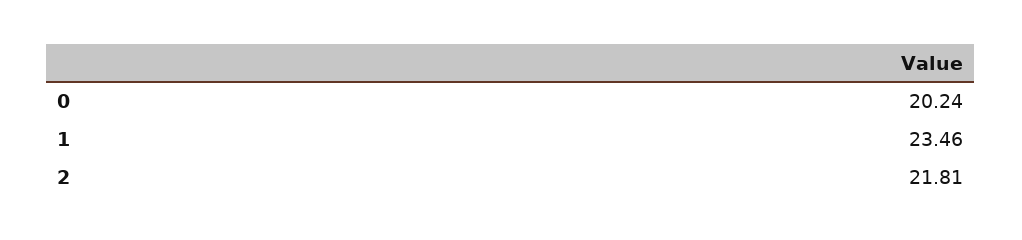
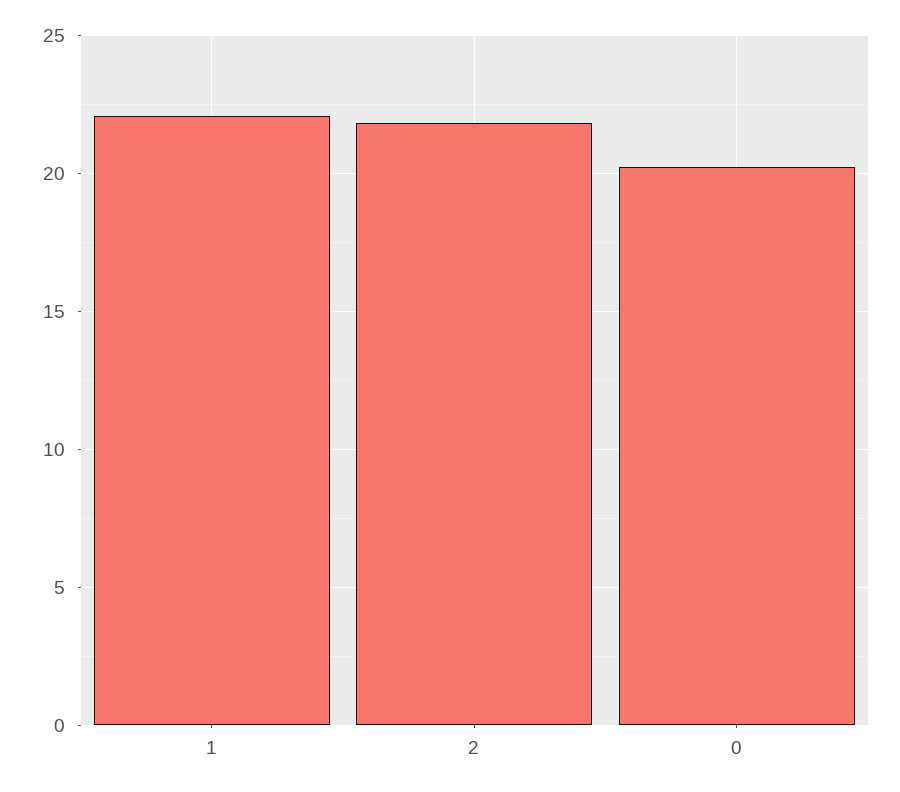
1: 23.46 -> 22

